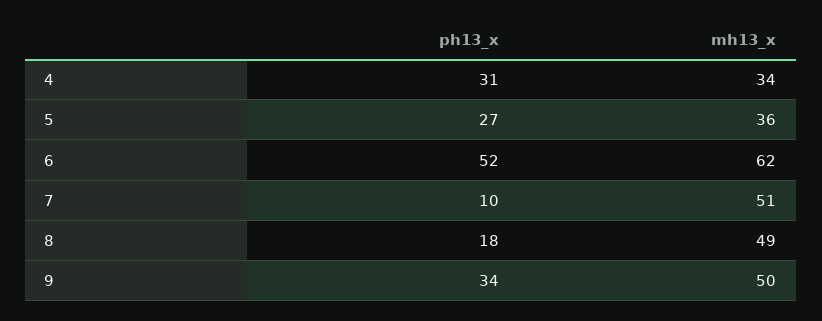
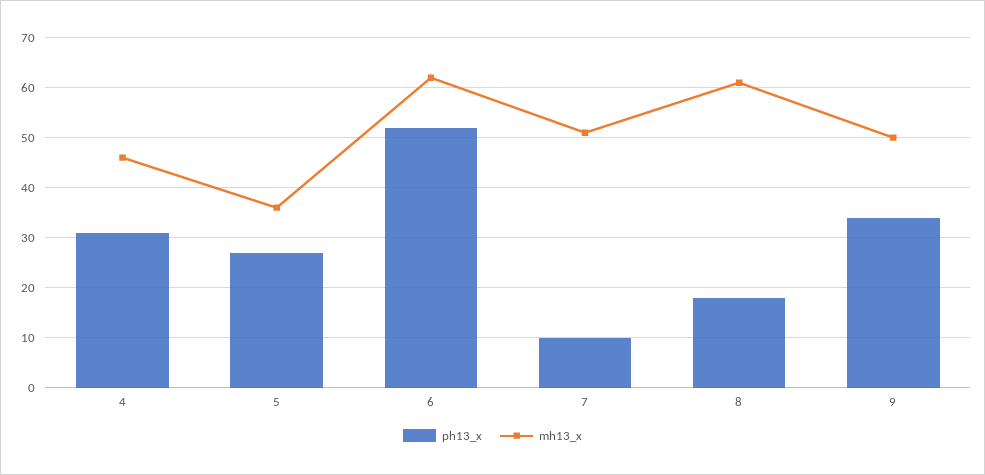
mh13_x, 4: 34 -> 45
mh13_x, 8: 49 -> 60

